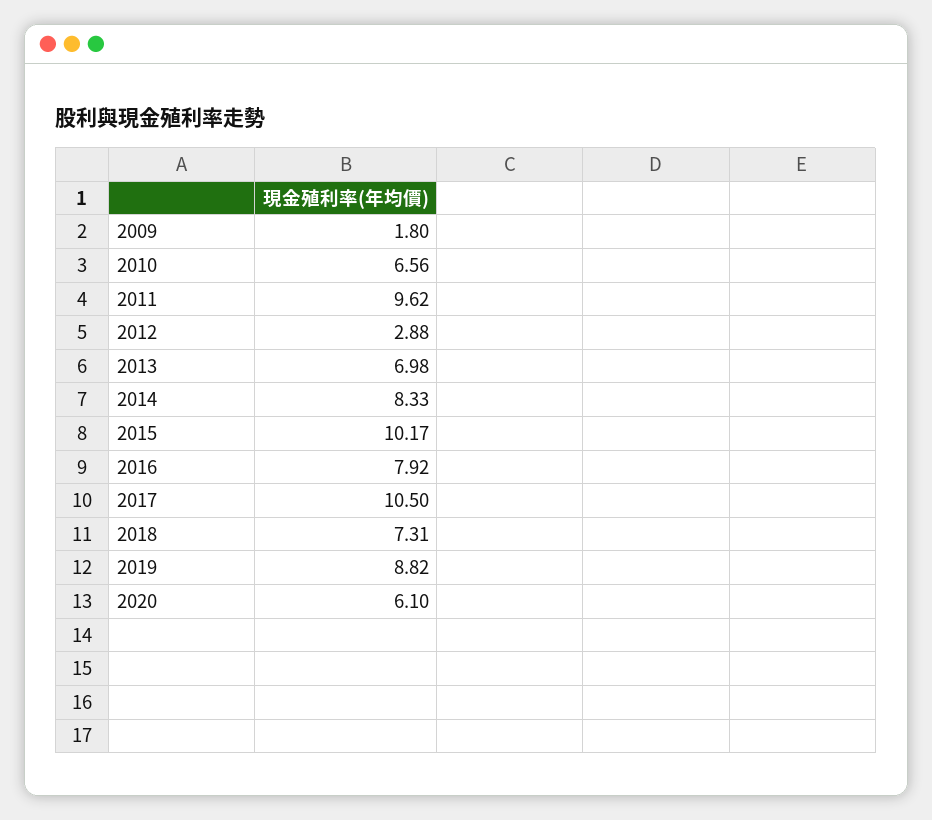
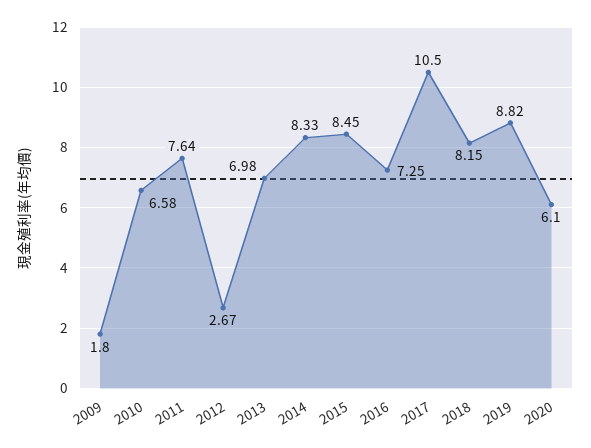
2010: 6.56 -> 6.58
2011: 9.62 -> 7.64
2012: 2.88 -> 2.67
2015: 10.17 -> 8.45
2016: 7.92 -> 7.25
2018: 7.31 -> 8.15

